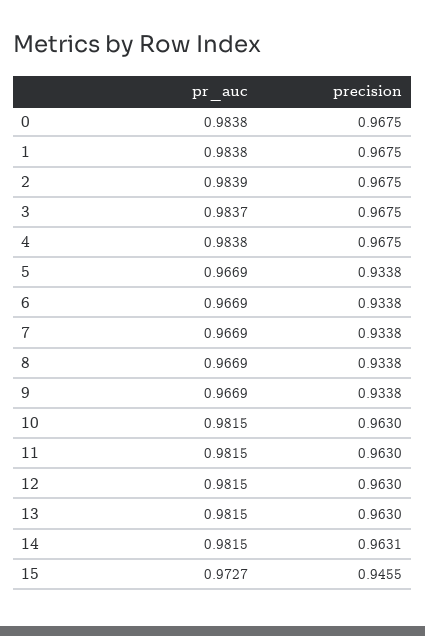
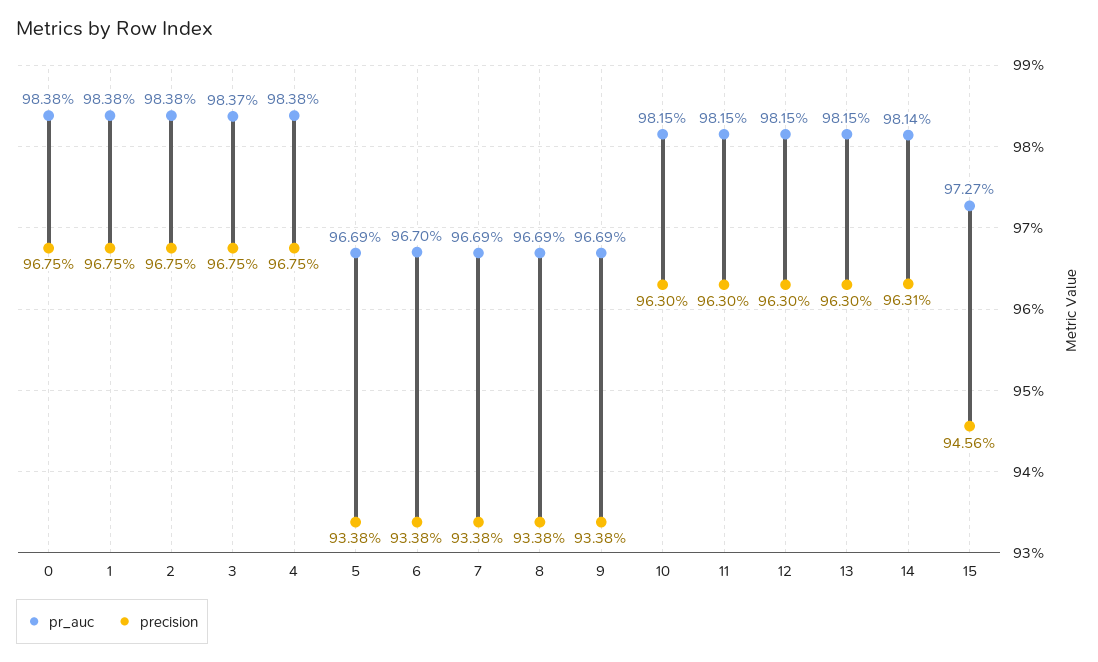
pr_auc, 2: 0.9839 -> 0.9838
pr_auc, 6: 0.9669 -> 0.967
pr_auc, 14: 0.9815 -> 0.9814
precision, 15: 0.9455 -> 0.9456

